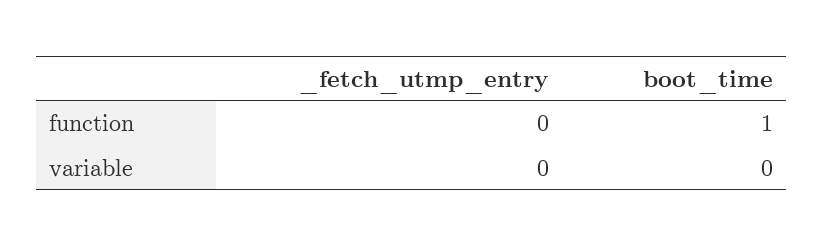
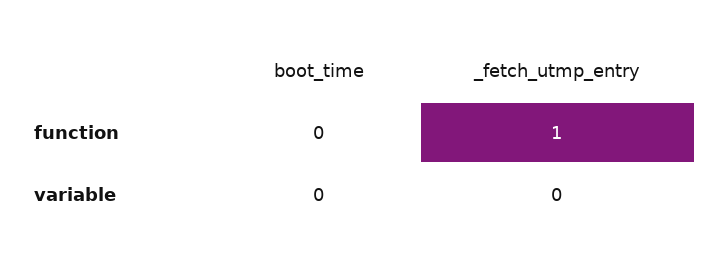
_fetch_utmp_entry, function: 0 -> 1
boot_time, function: 1 -> 0

